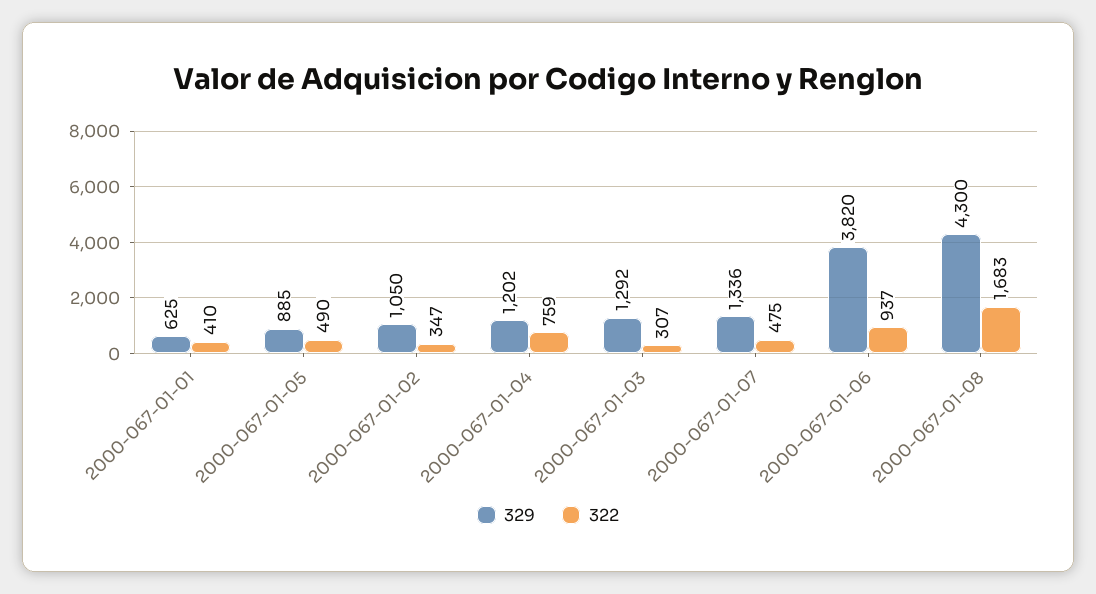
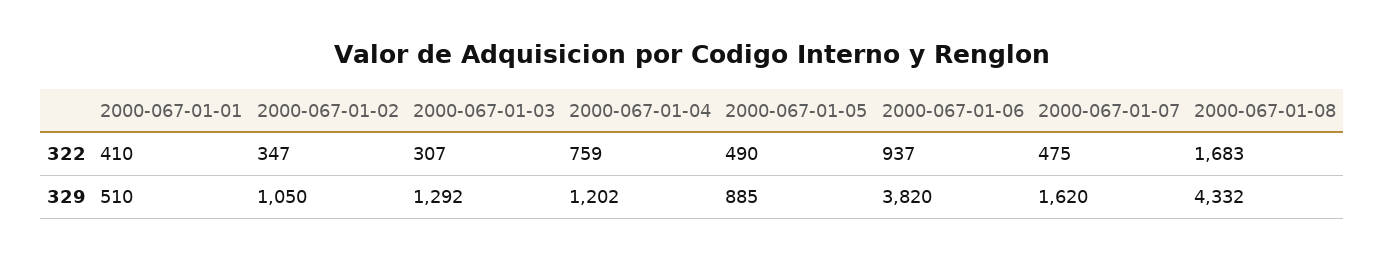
329, 2000-067-01-01: 625 -> 510
329, 2000-067-01-07: 1336 -> 1620
329, 2000-067-01-08: 4300 -> 4332

